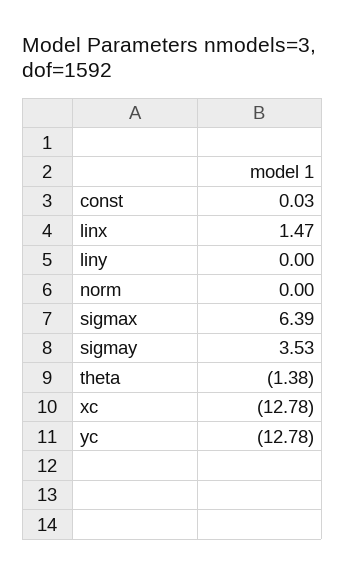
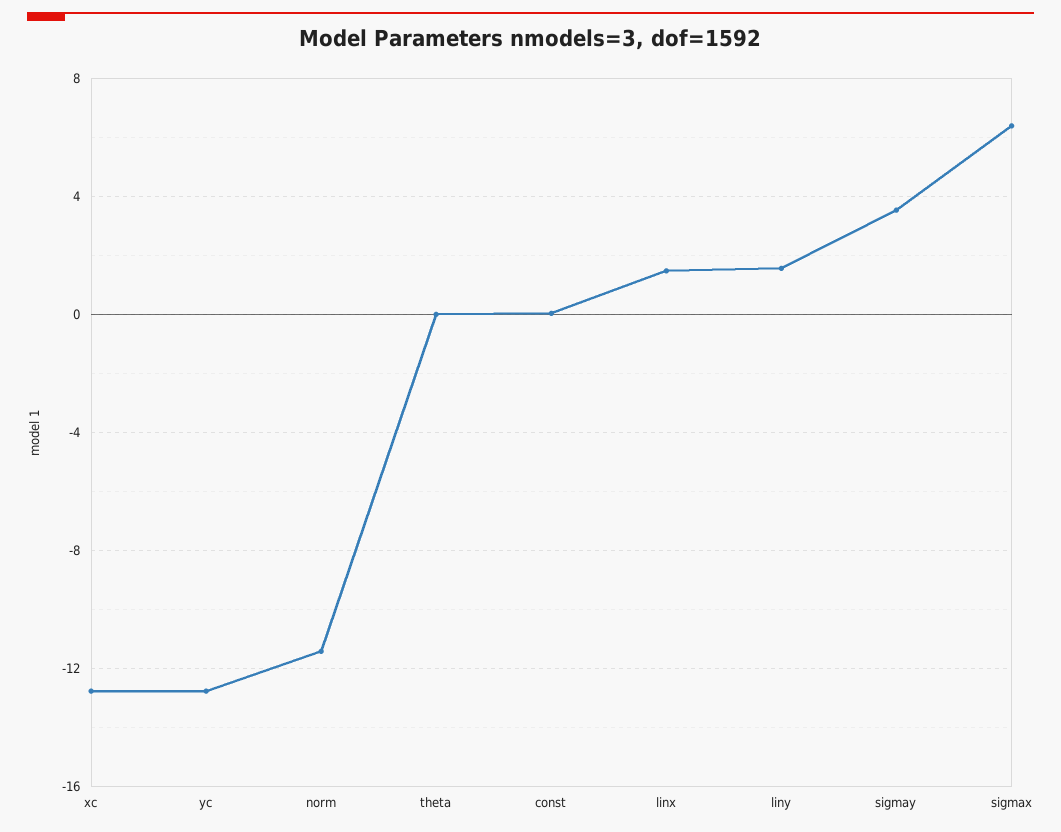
liny: 0 -> 1.5
norm: 0 -> -11.5
theta: -1.38 -> 0

